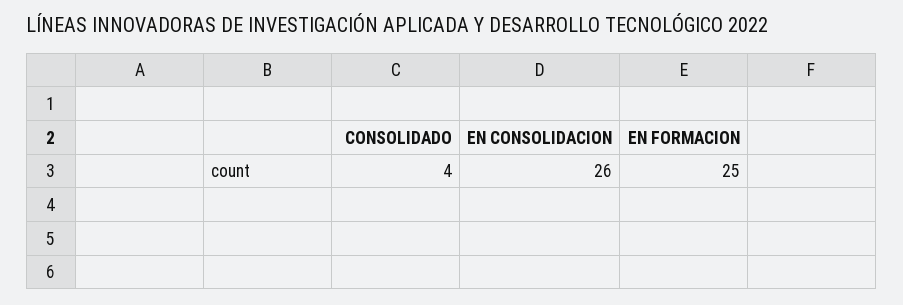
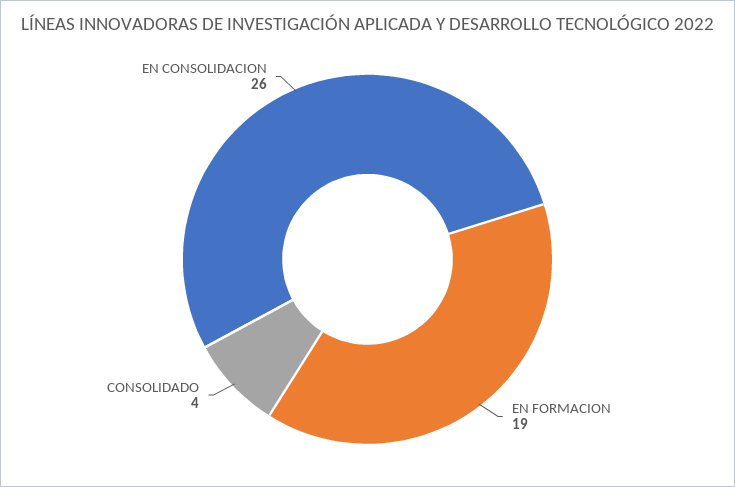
EN FORMACION: 25 -> 19

